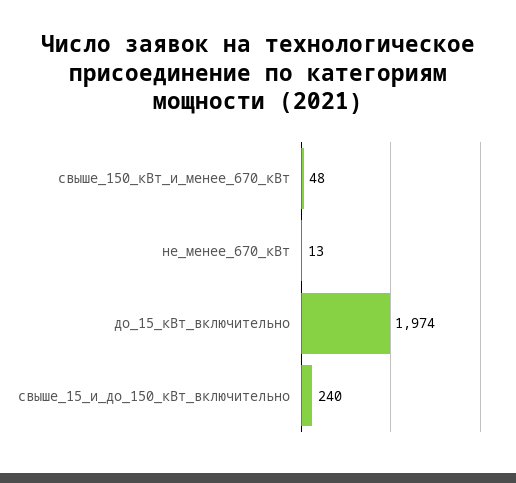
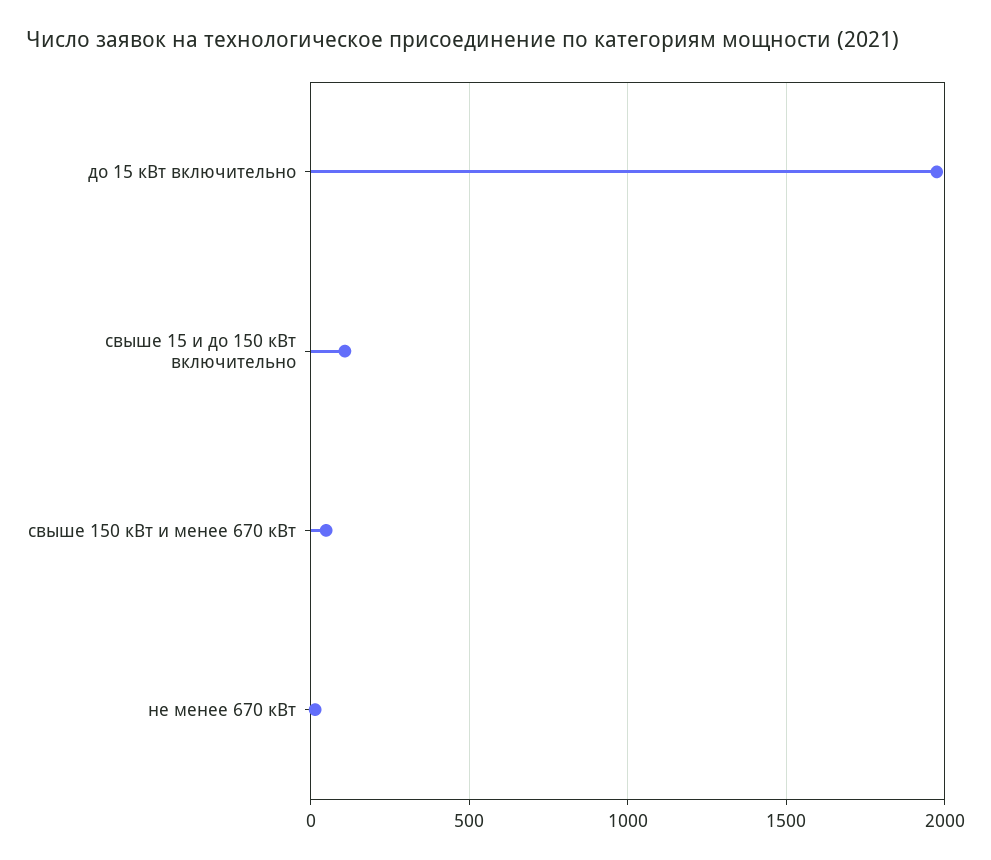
свыше_15_и_до_150_кВт_включительно: 240 -> 100

